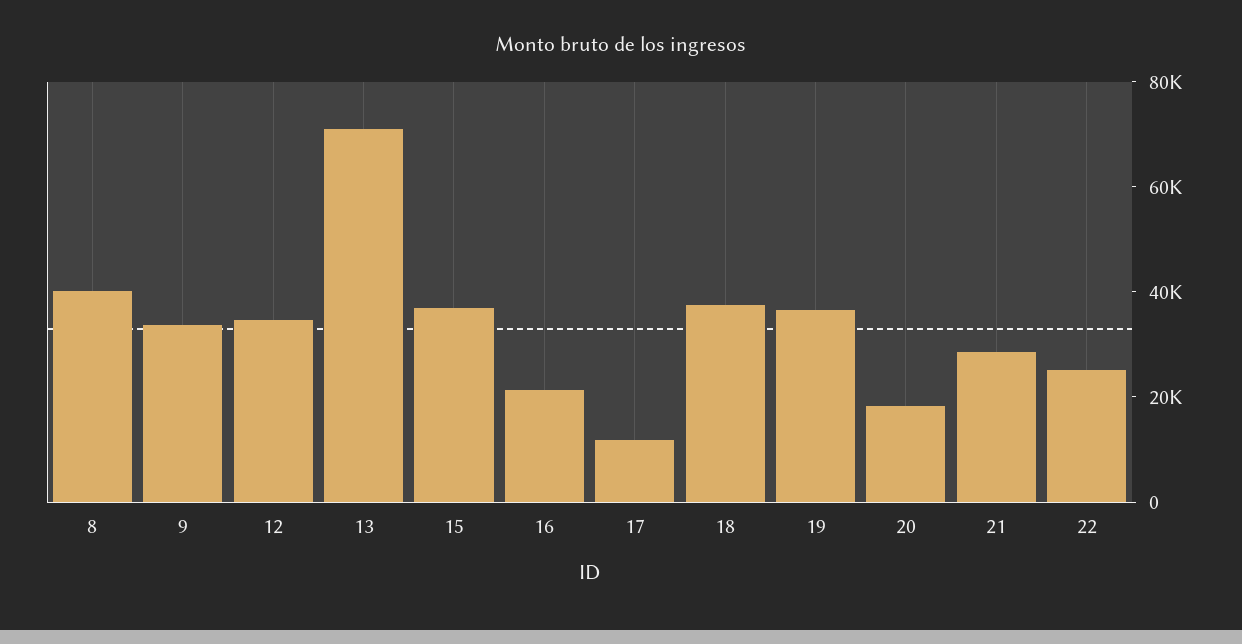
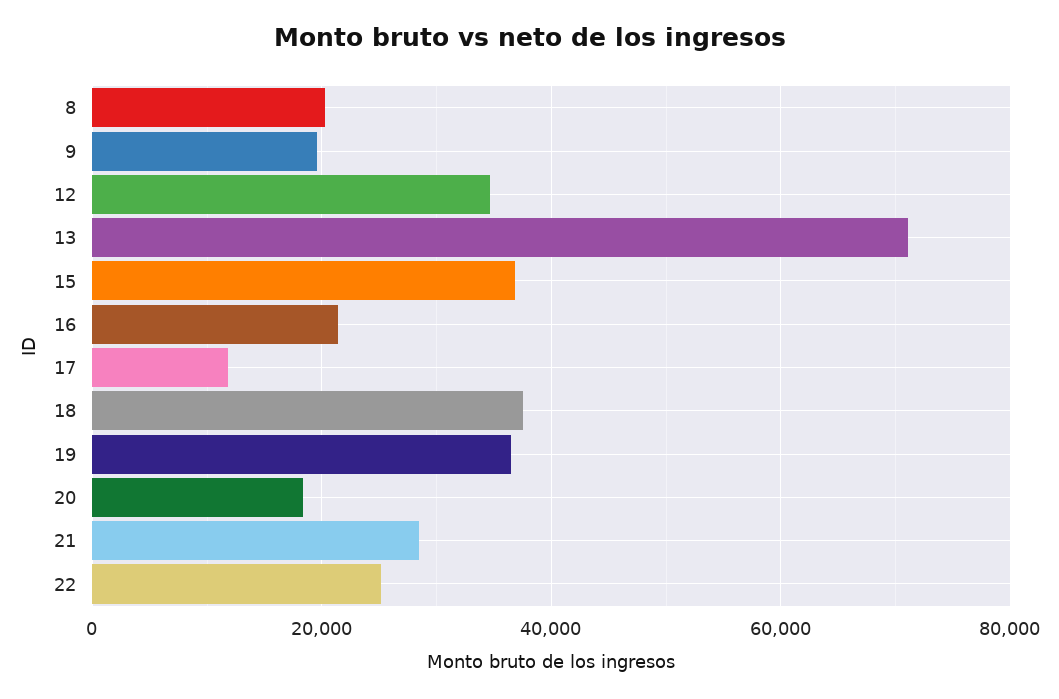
8: 40000 -> 20000
9: 35000 -> 20000

